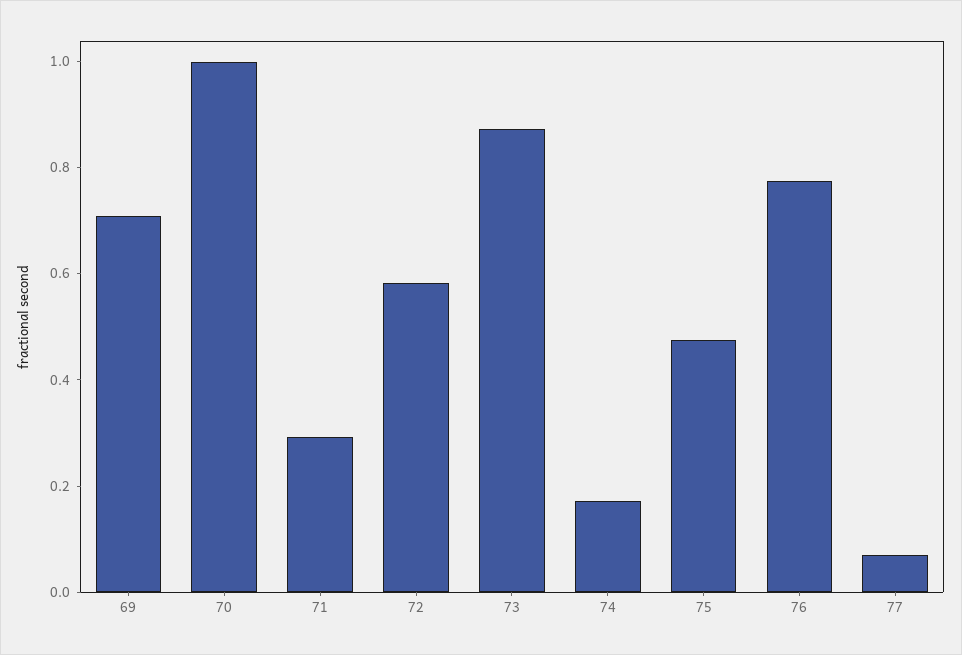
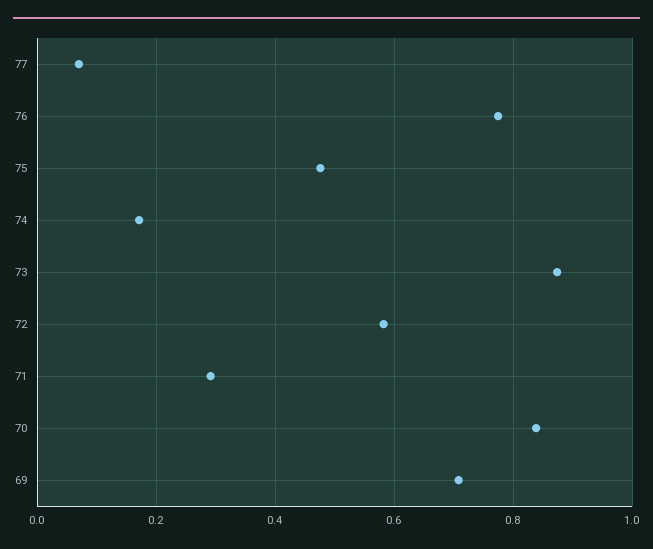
70: 1 -> 0.84

